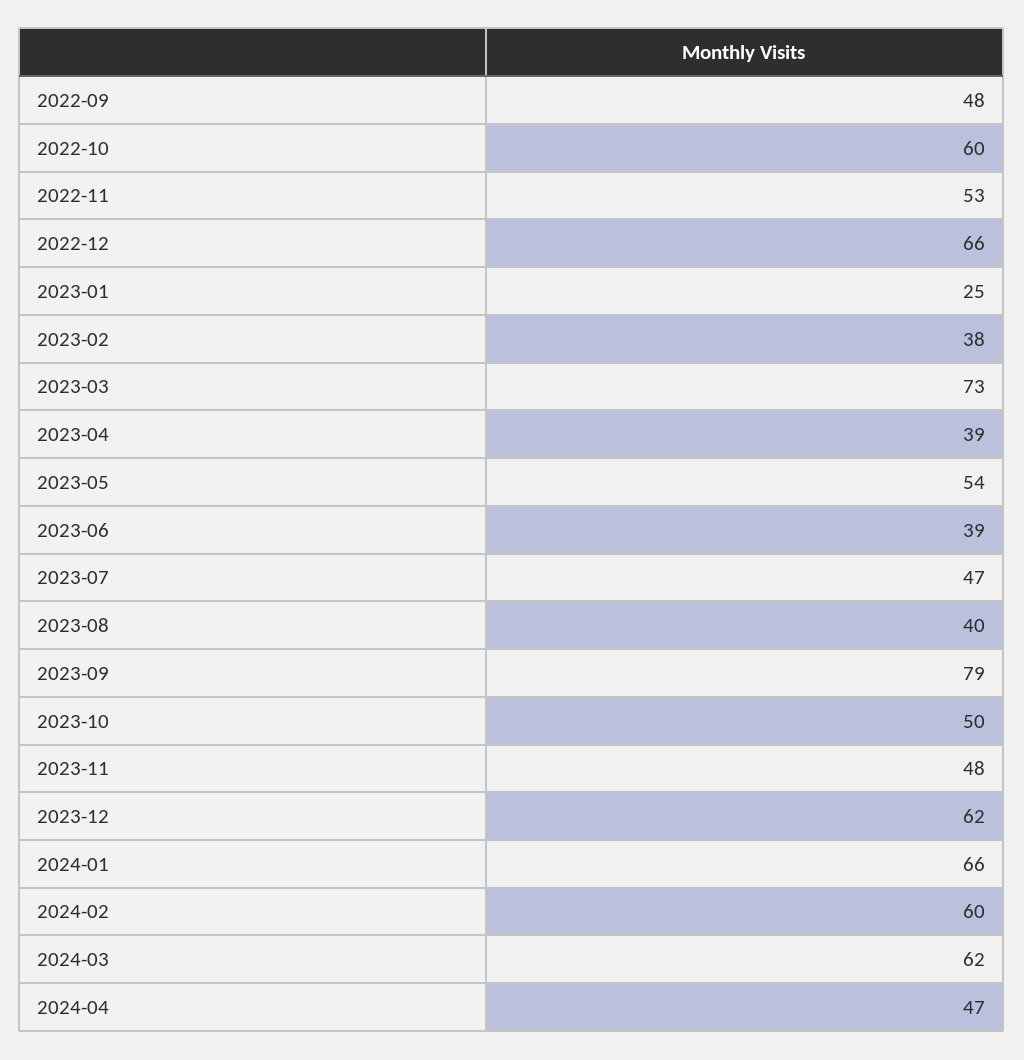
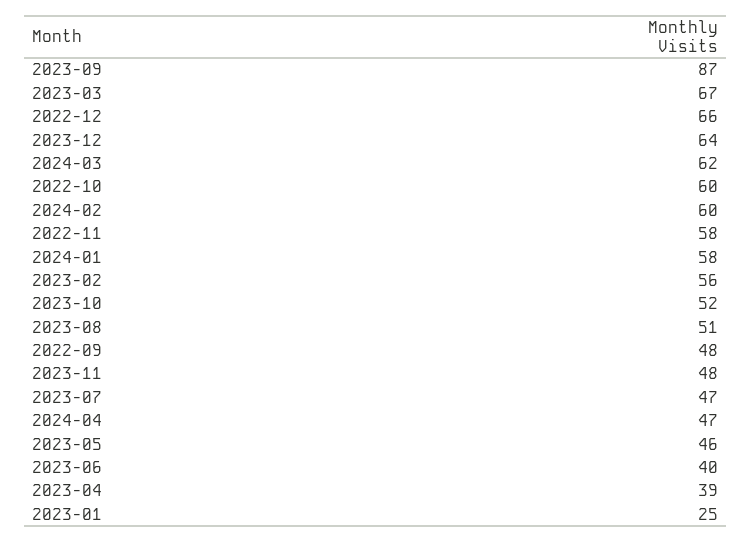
2022-11: 53 -> 58
2023-02: 38 -> 56
2023-03: 73 -> 67
2023-05: 54 -> 46
2023-06: 39 -> 40
2023-08: 40 -> 51
2023-09: 79 -> 87
2023-10: 50 -> 52
2023-12: 62 -> 64
2024-01: 66 -> 58

